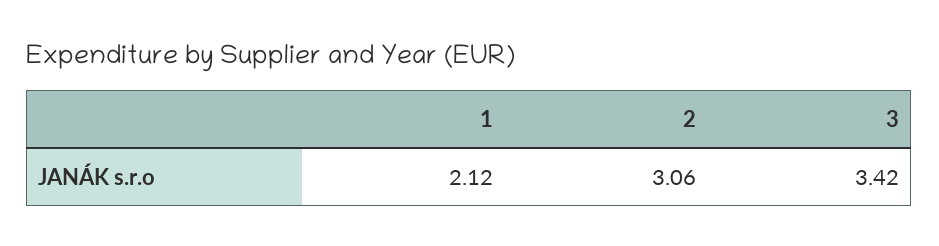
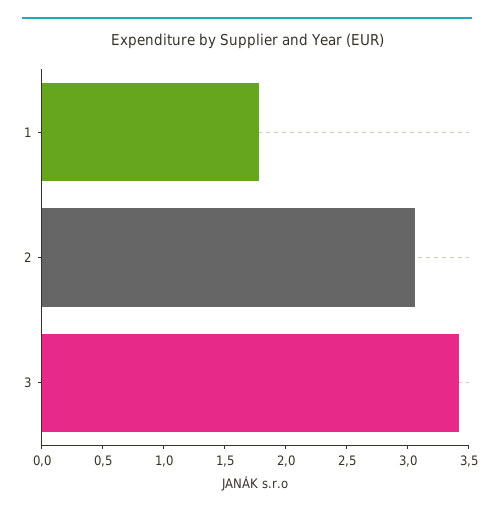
1: 2.12 -> 1.8

